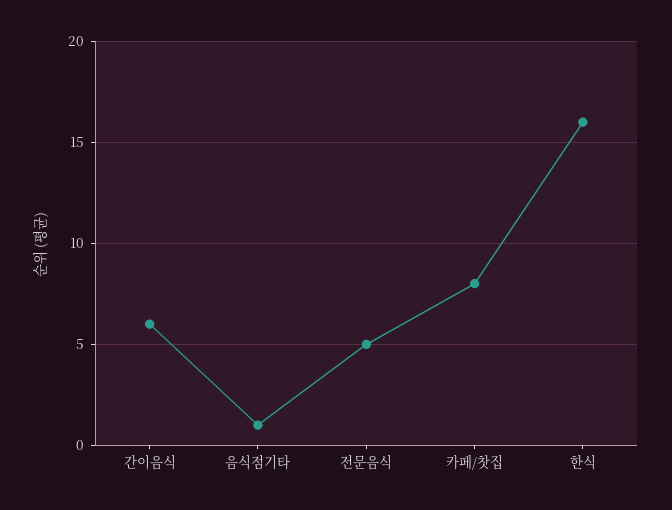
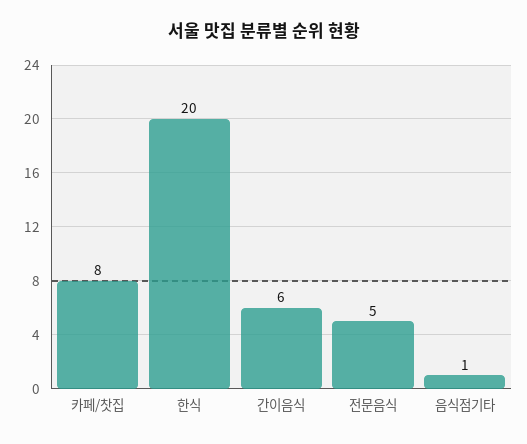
한식: 16 -> 20

